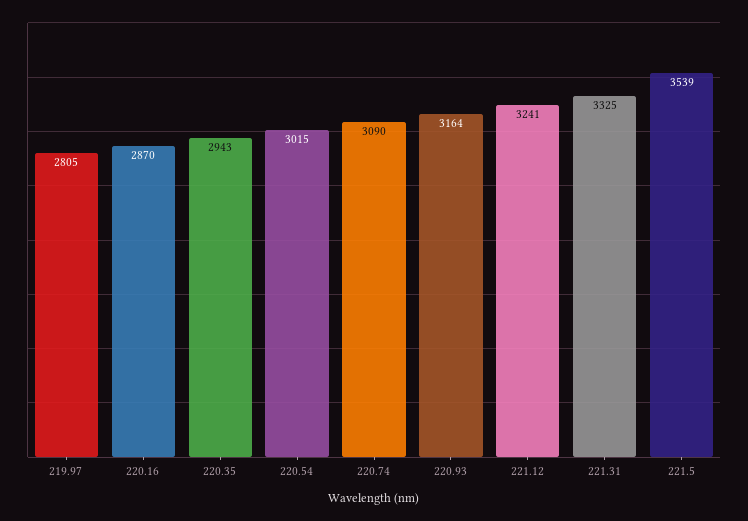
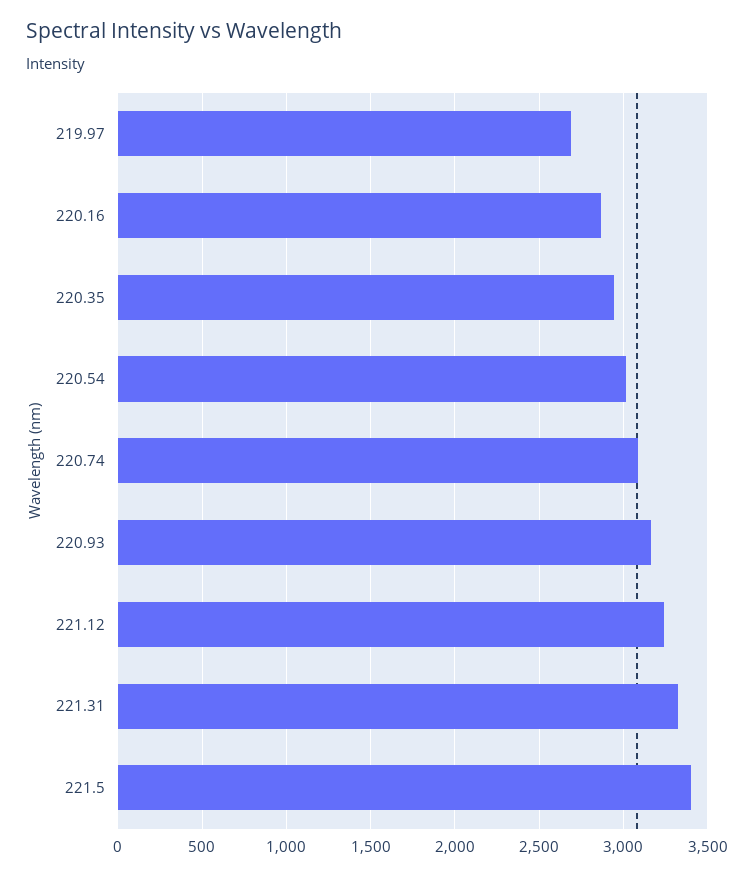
219.97: 2805 -> 2700
221.5: 3539 -> 3400

